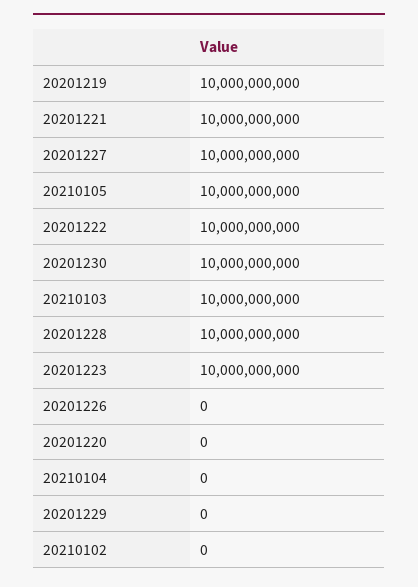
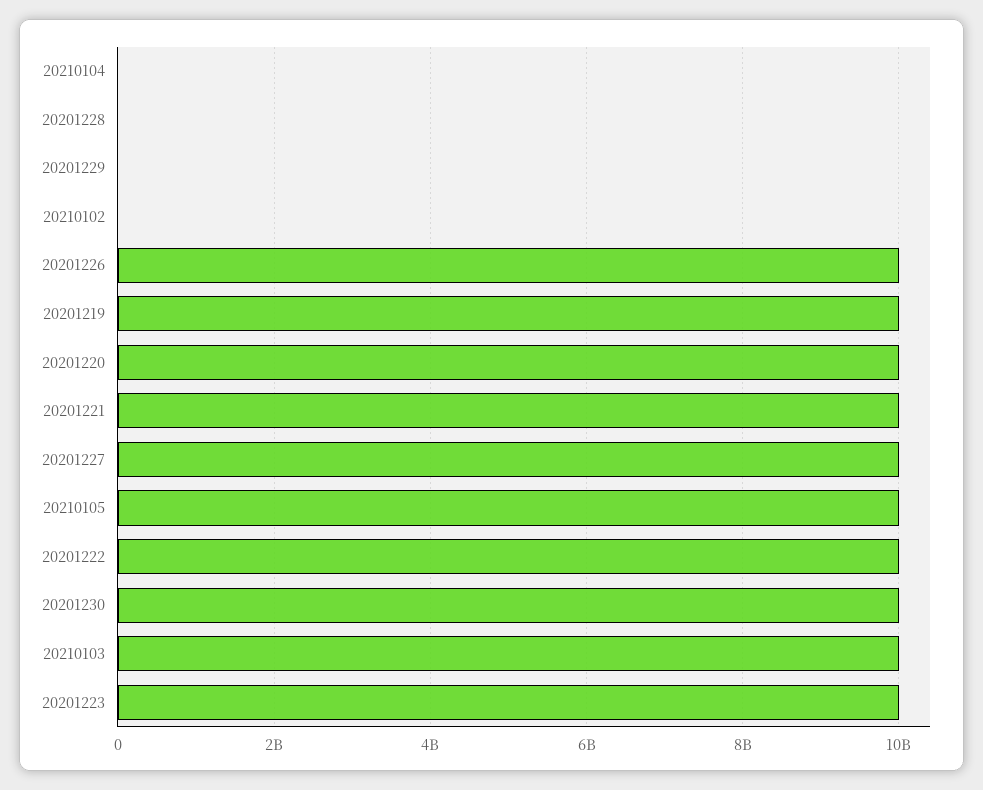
20201228: 10000000000 -> 0
20201226: 0 -> 10000000000
20201220: 0 -> 10000000000

